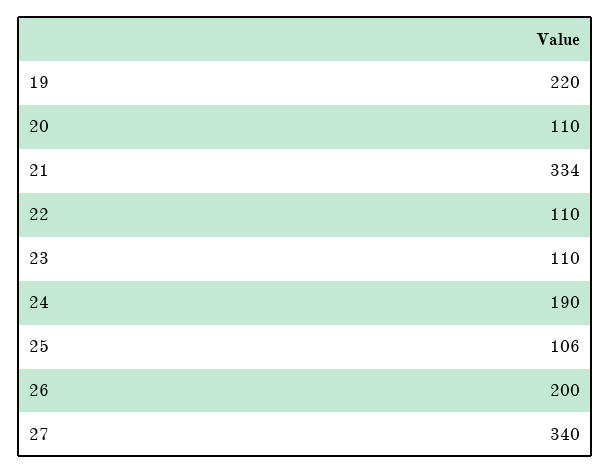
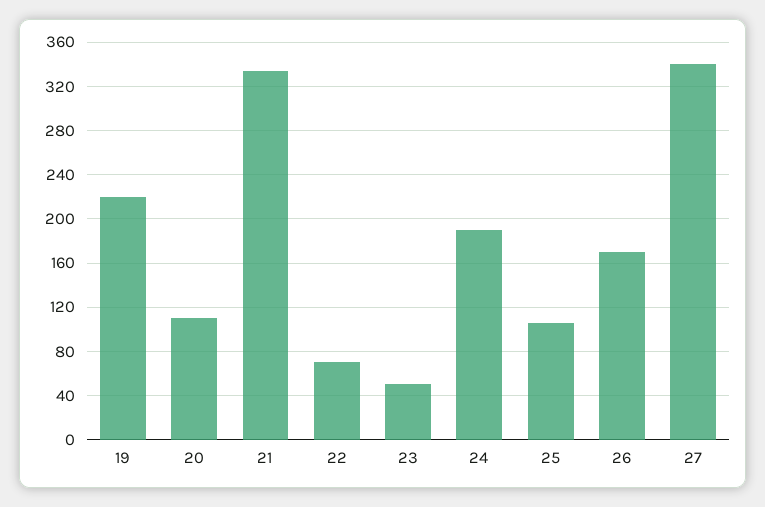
22: 110 -> 70
23: 110 -> 50
26: 200 -> 170

